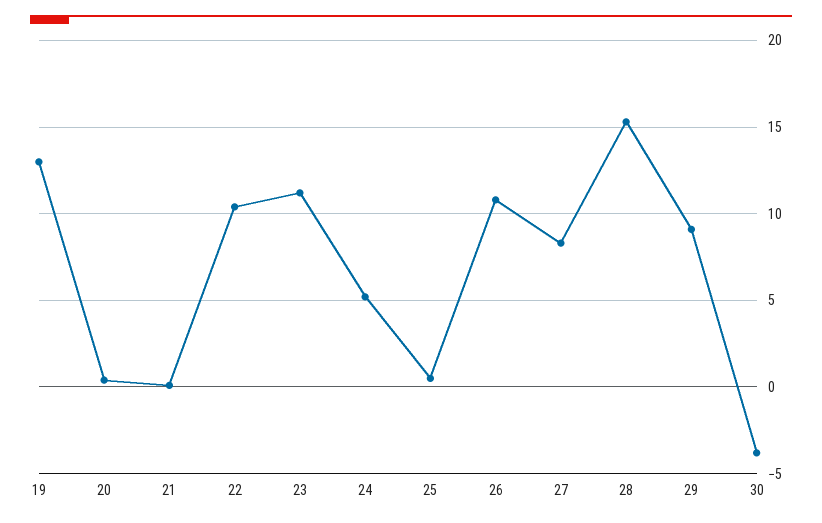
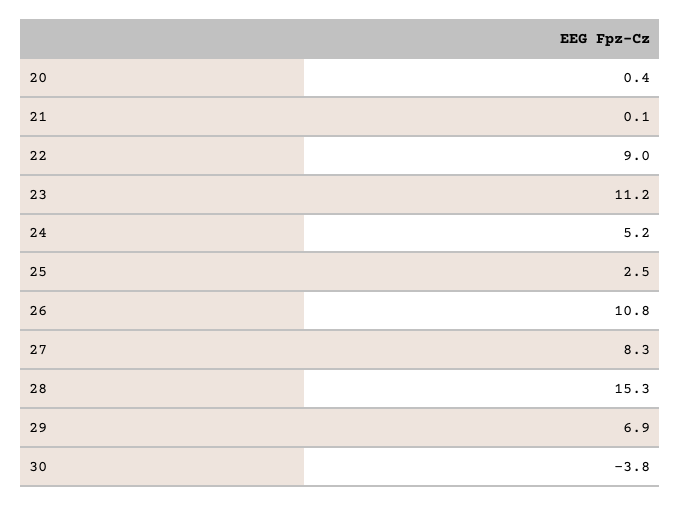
19: 13 -> none
22: 10.5 -> 9
25: 0.5 -> 2.5
29: 9 -> 6.9

